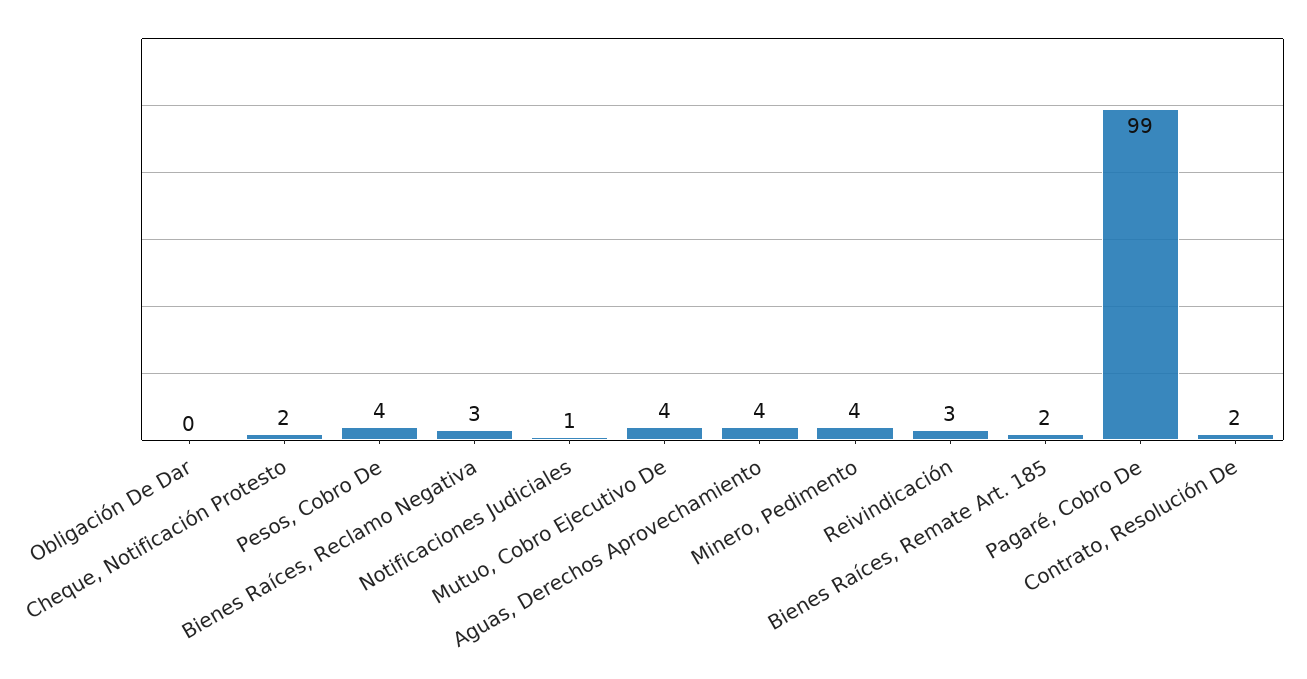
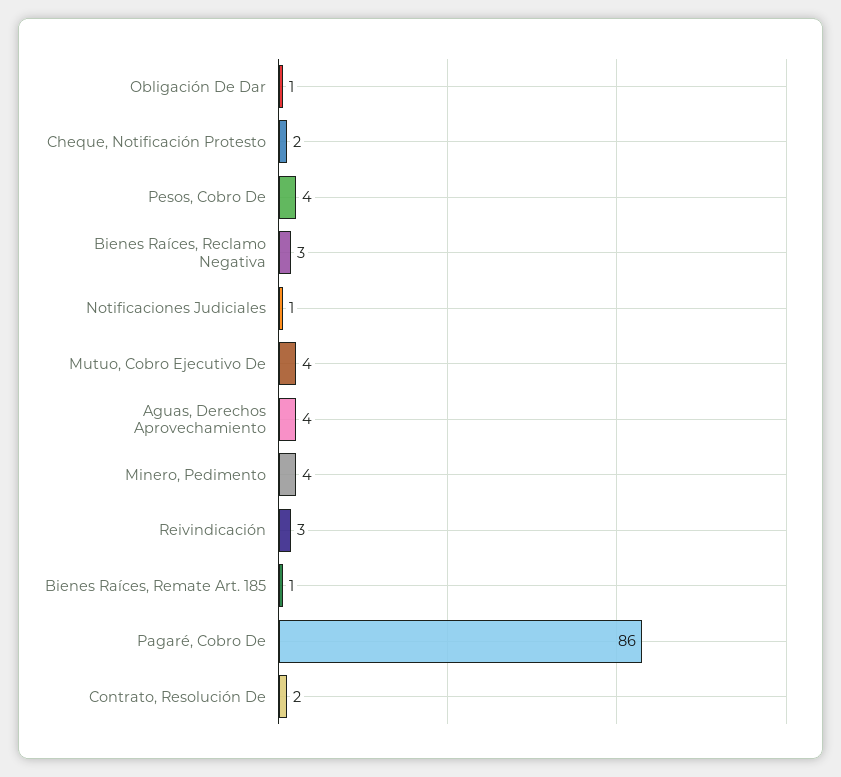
Obligación De Dar: 0 -> 1
Bienes Raíces, Remate Art. 185: 2 -> 1
Pagaré, Cobro De: 99 -> 86

